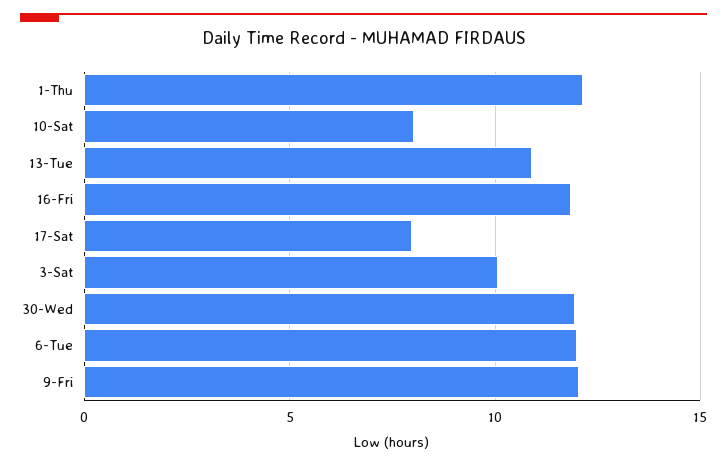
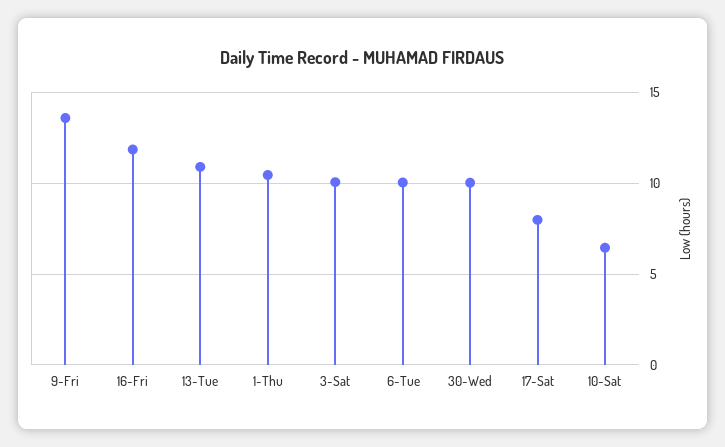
1-Thu: 12 -> 10.5
10-Sat: 8 -> 6.5
30-Wed: 12 -> 10
6-Tue: 12 -> 10
9-Fri: 12 -> 13.5

